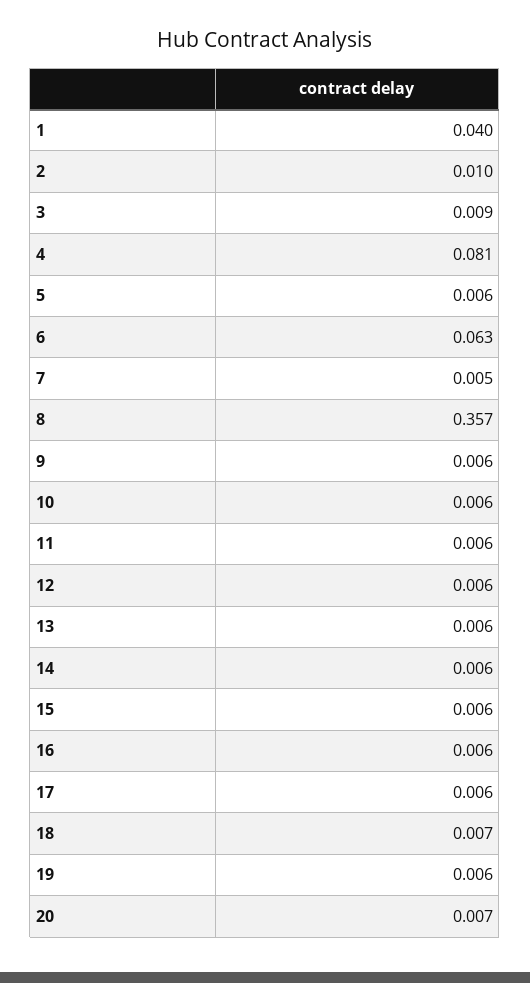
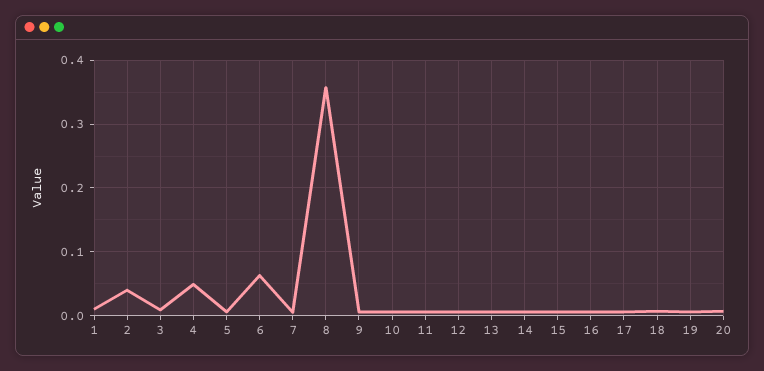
1: 0.04 -> 0.01
2: 0.01 -> 0.04
4: 0.081 -> 0.05

